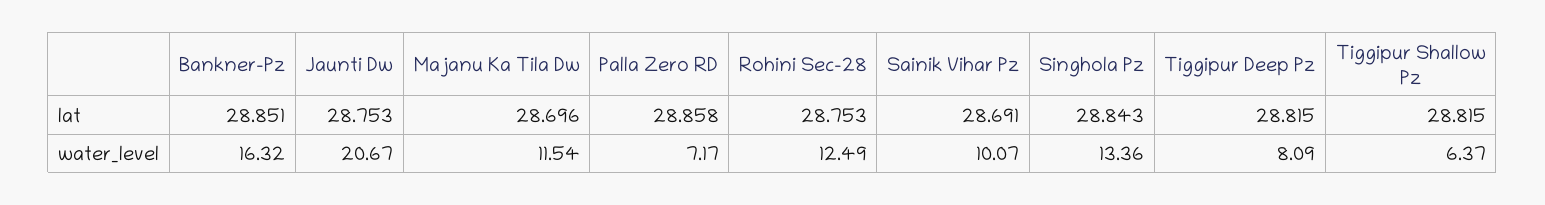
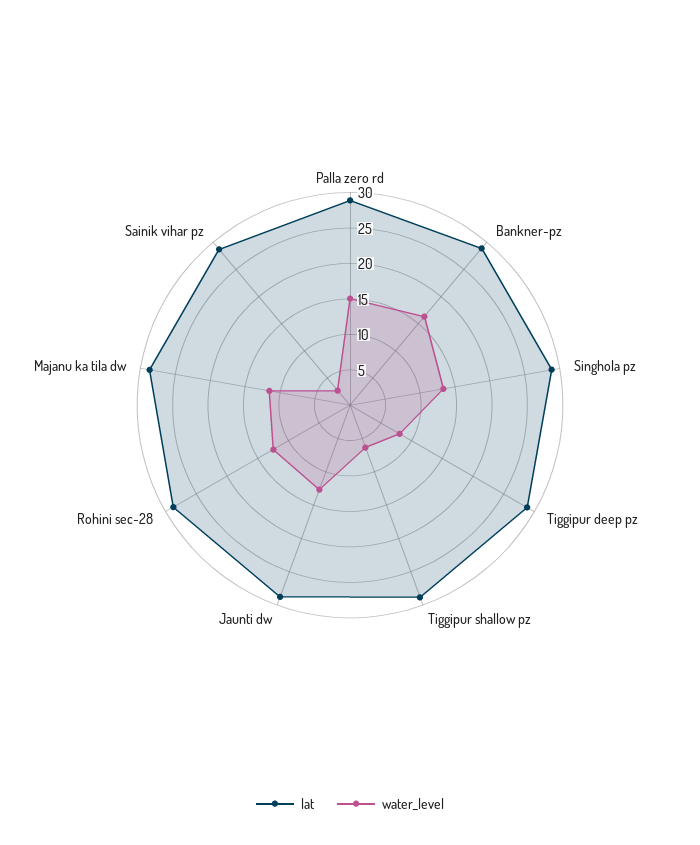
water_level, Jaunti Dw: 20.67 -> 12.5
water_level, Palla Zero RD: 7.17 -> 15
water_level, Sainik Vihar Pz: 10.07 -> 2.5

